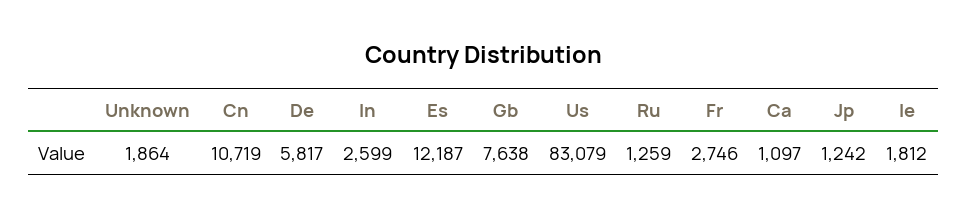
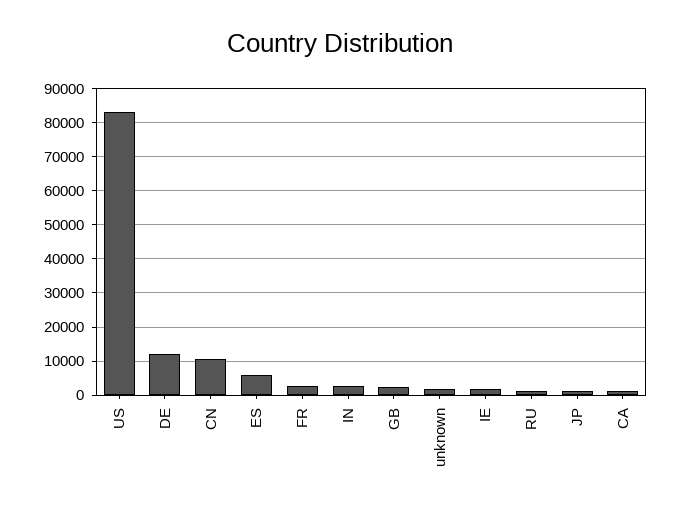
De: 5817 -> 12000
Es: 12187 -> 6000
Gb: 7638 -> 2000

